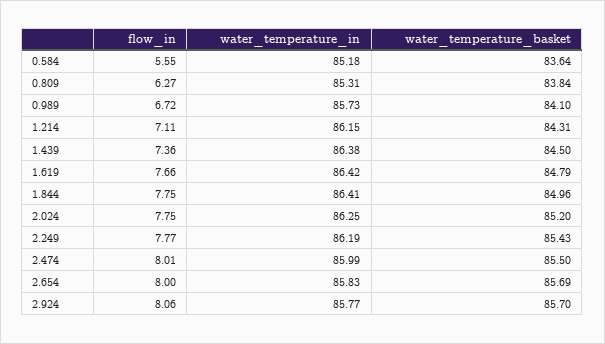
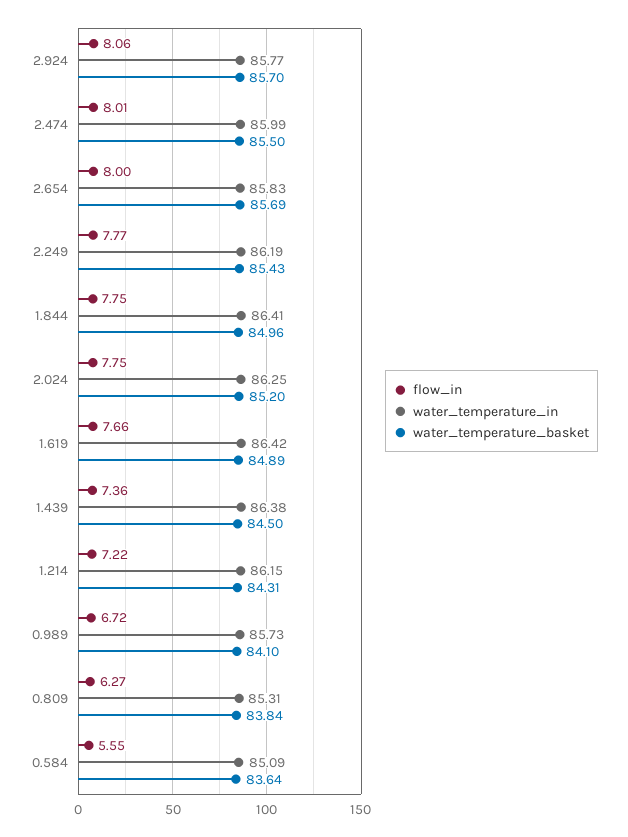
water_temperature_in, 0.584: 85.18 -> 85.09
flow_in, 1.214: 7.11 -> 7.22
water_temperature_basket, 1.619: 84.79 -> 84.89

